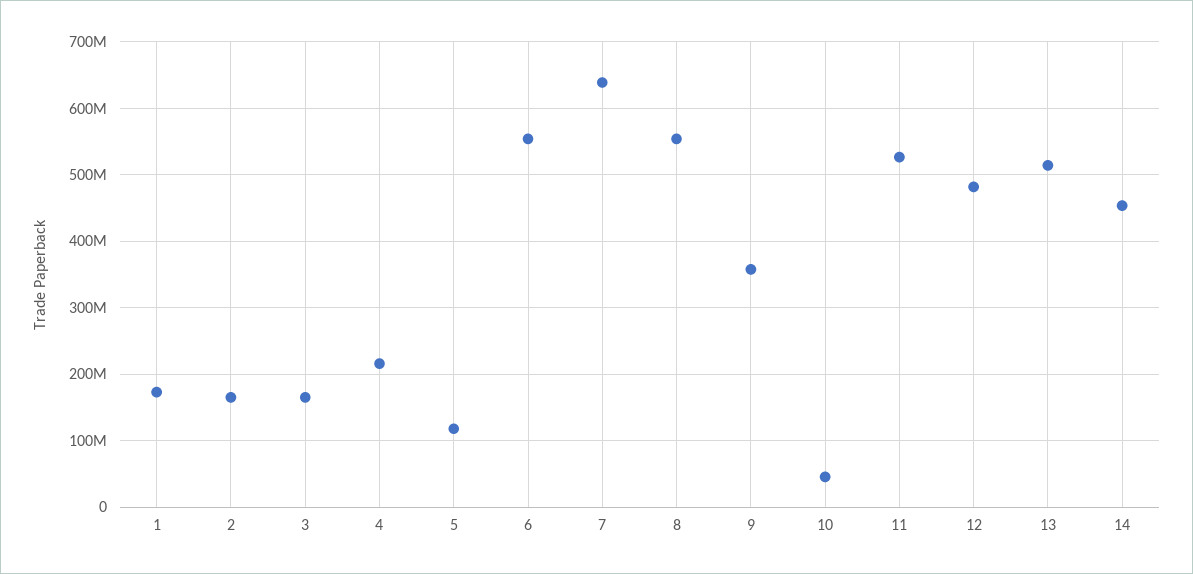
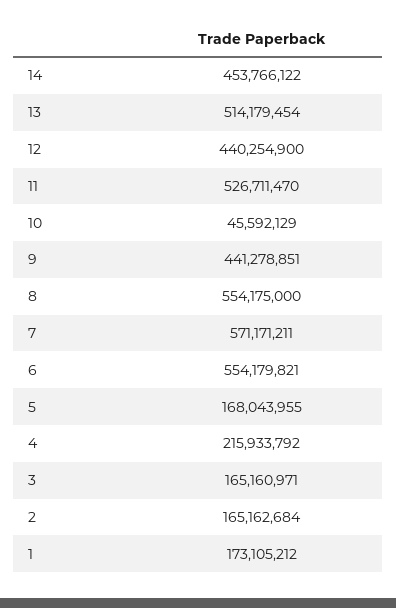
5: 120000000 -> 168043955
7: 640000000 -> 571171211
9: 360000000 -> 441278851
12: 480000000 -> 440254900

